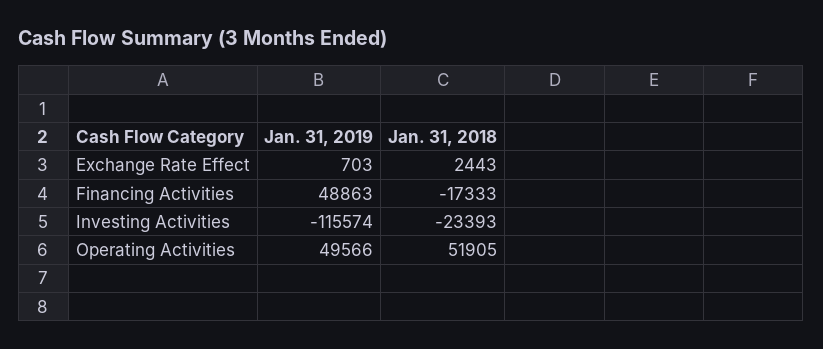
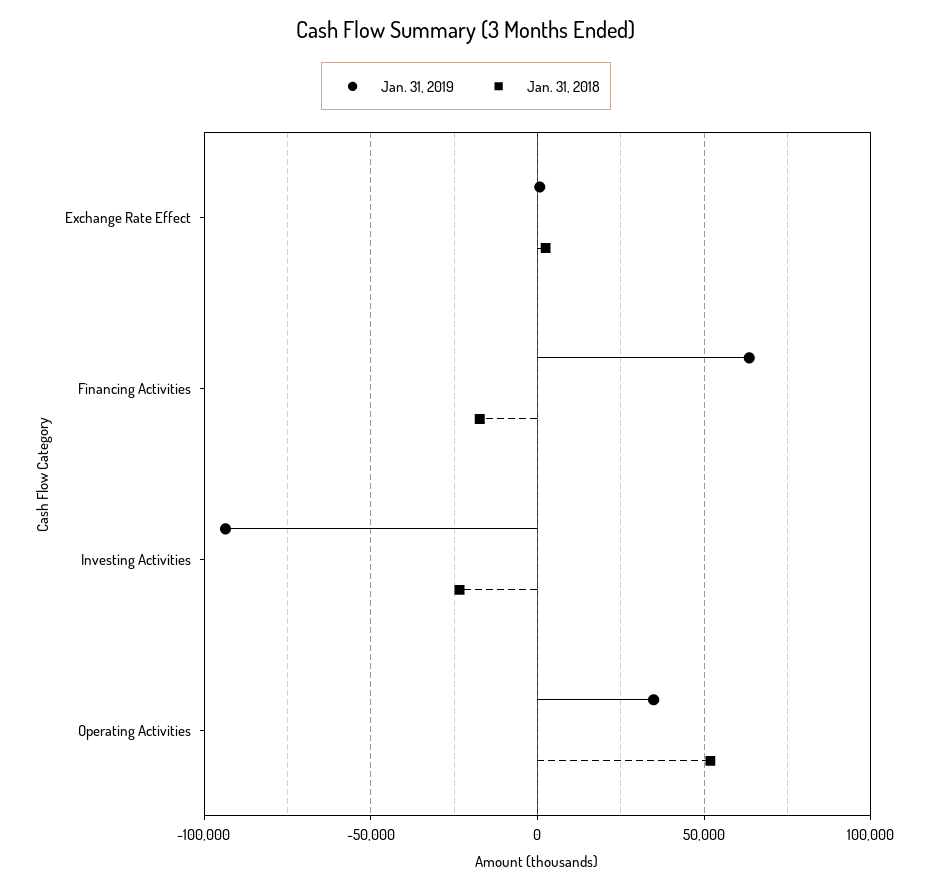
Jan. 31, 2019, Financing Activities: 48863 -> 65000
Jan. 31, 2019, Investing Activities: -115574 -> -95000
Jan. 31, 2019, Operating Activities: 49566 -> 35000

